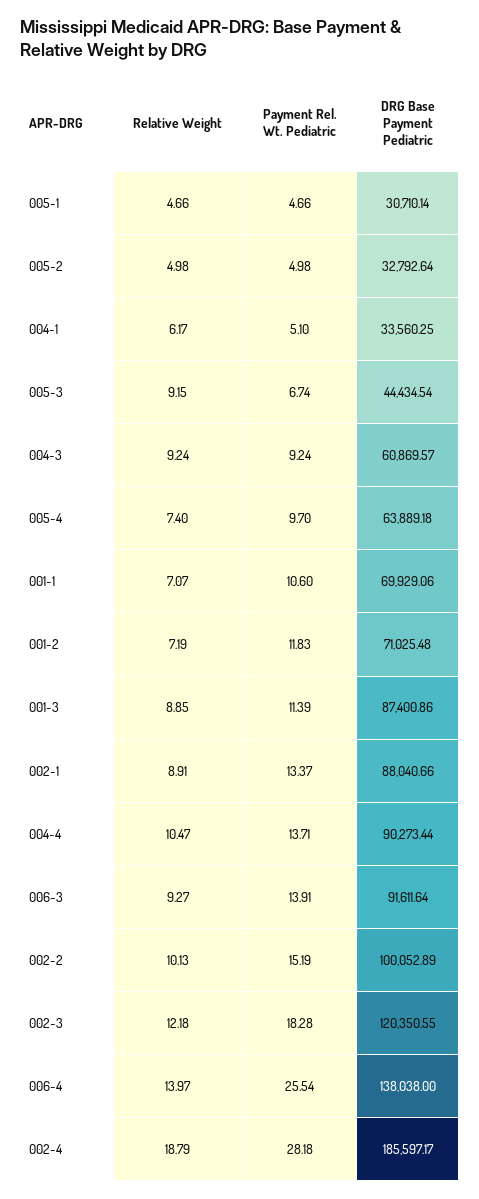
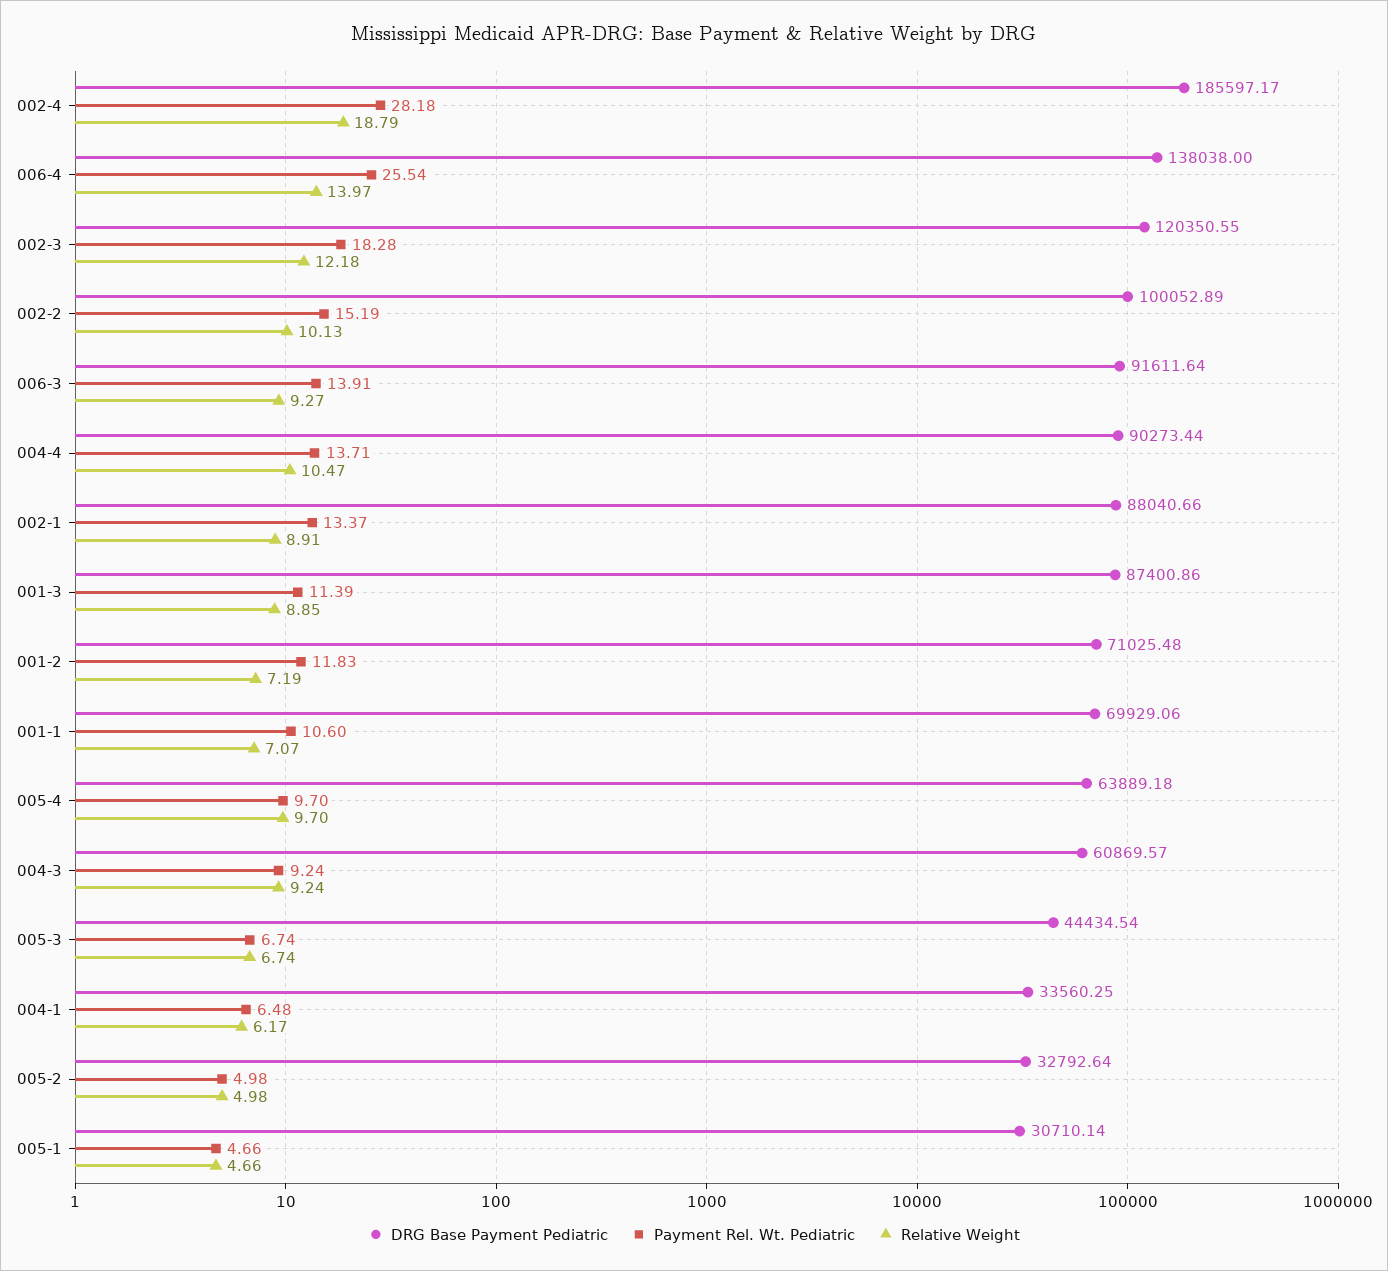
Payment Rel. Wt. Pediatric, 004-1: 5.1 -> 6.48
Relative Weight, 005-3: 9.15 -> 6.74
Relative Weight, 005-4: 7.4 -> 9.7

